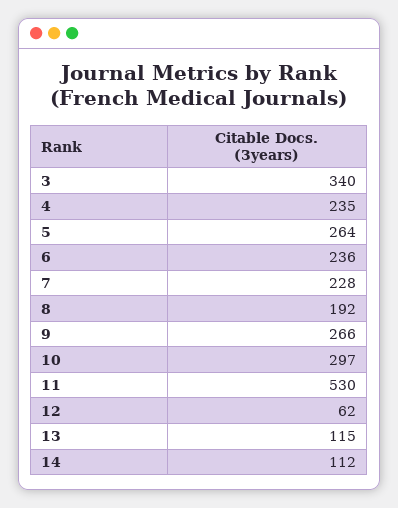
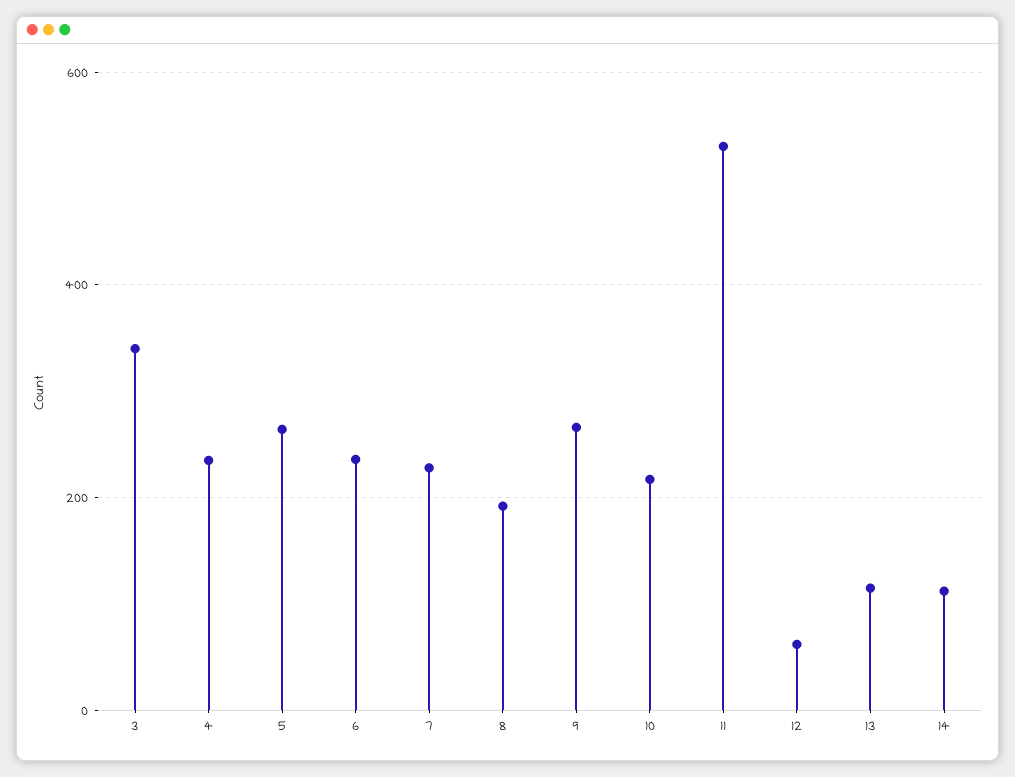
10: 297 -> 220

